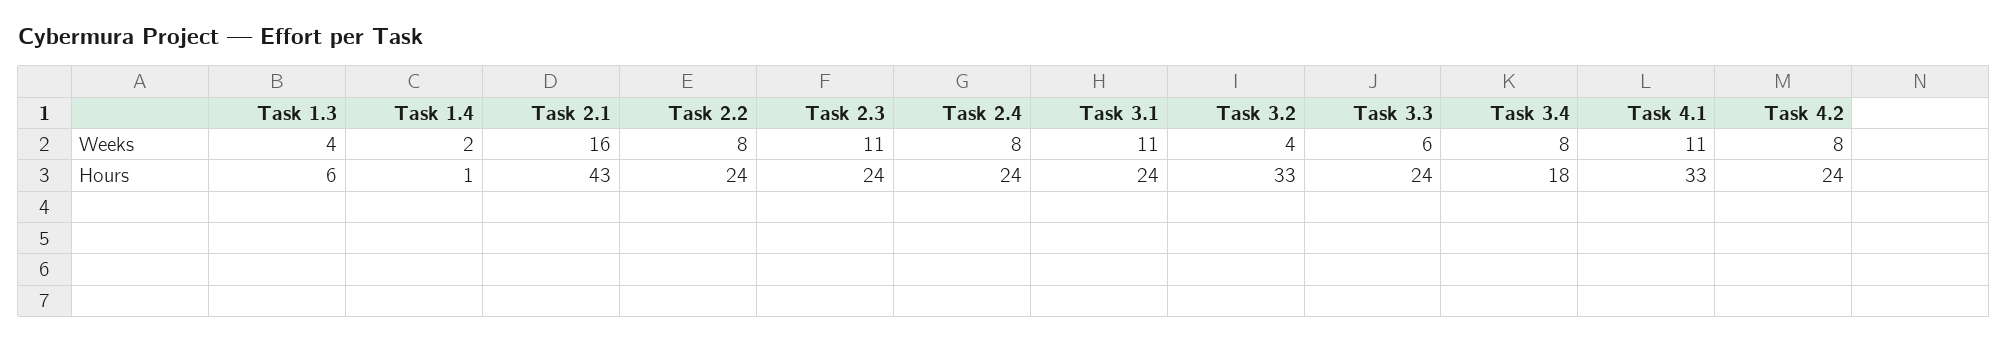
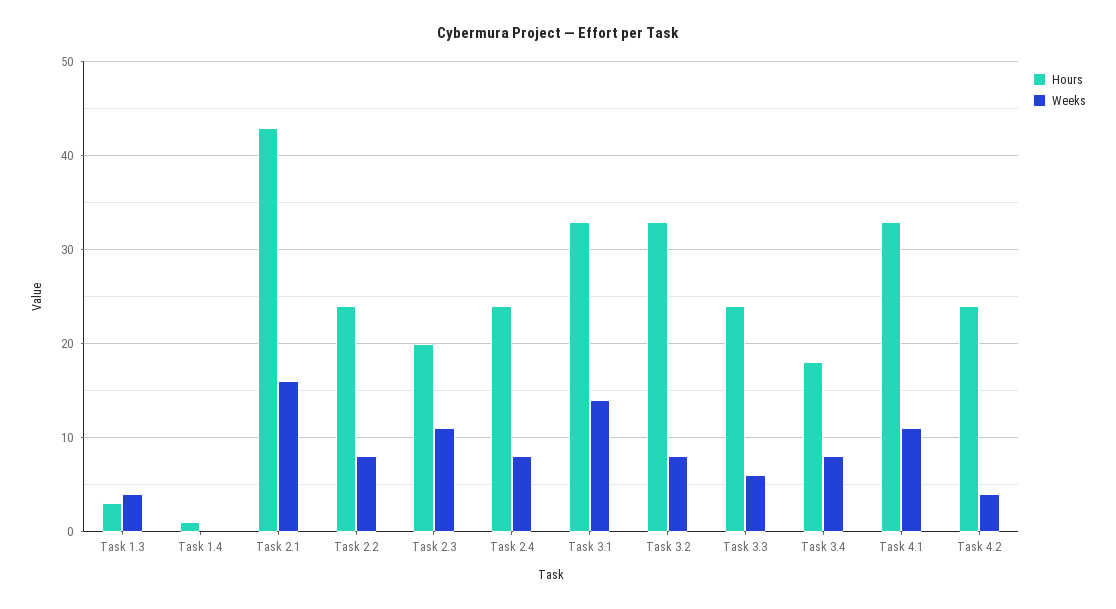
Weeks, Task 1.4: 2 -> 0
Weeks, Task 3.1: 11 -> 14
Weeks, Task 3.2: 4 -> 8
Weeks, Task 4.2: 8 -> 4
Hours, Task 1.3: 6 -> 3
Hours, Task 2.3: 24 -> 20
Hours, Task 3.1: 24 -> 33

